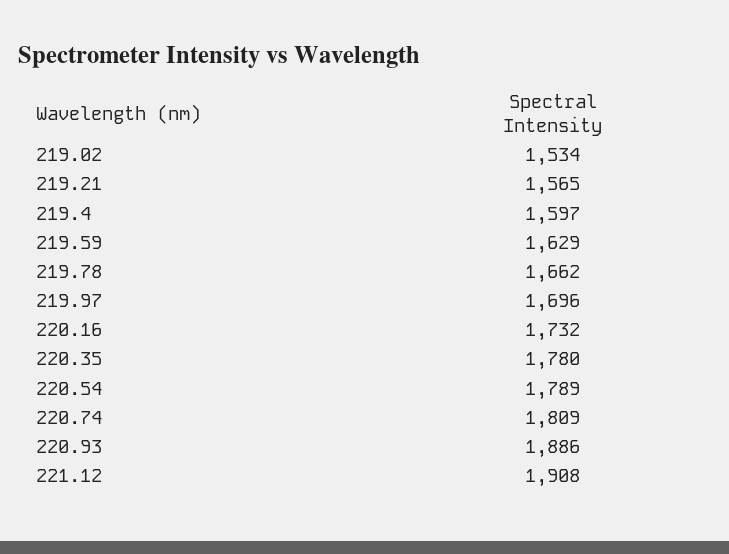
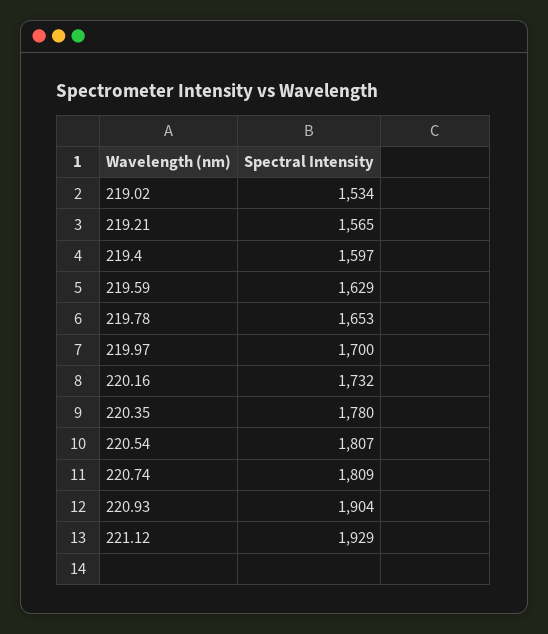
219.78: 1662 -> 1653
219.97: 1696 -> 1700
220.54: 1789 -> 1807
220.93: 1886 -> 1904
221.12: 1908 -> 1929

